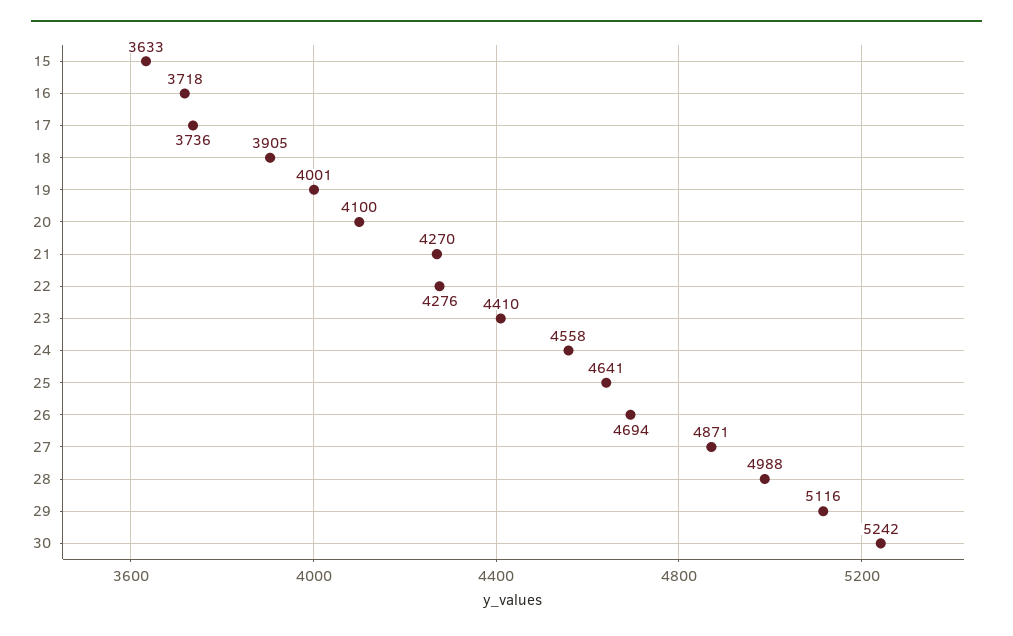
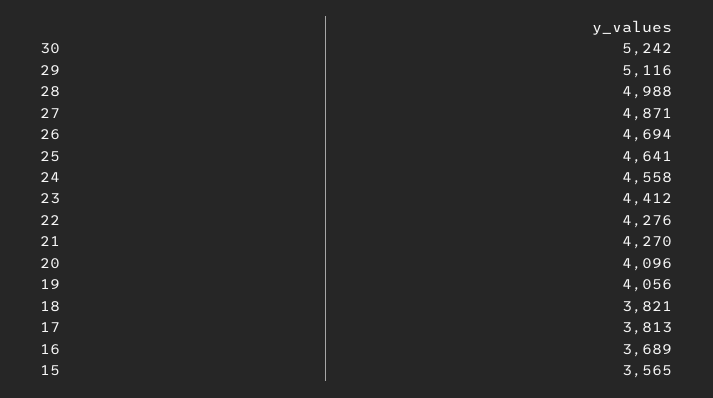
15: 3633 -> 3565
16: 3718 -> 3689
17: 3736 -> 3813
18: 3905 -> 3821
19: 4001 -> 4056
20: 4100 -> 4096
23: 4410 -> 4412

